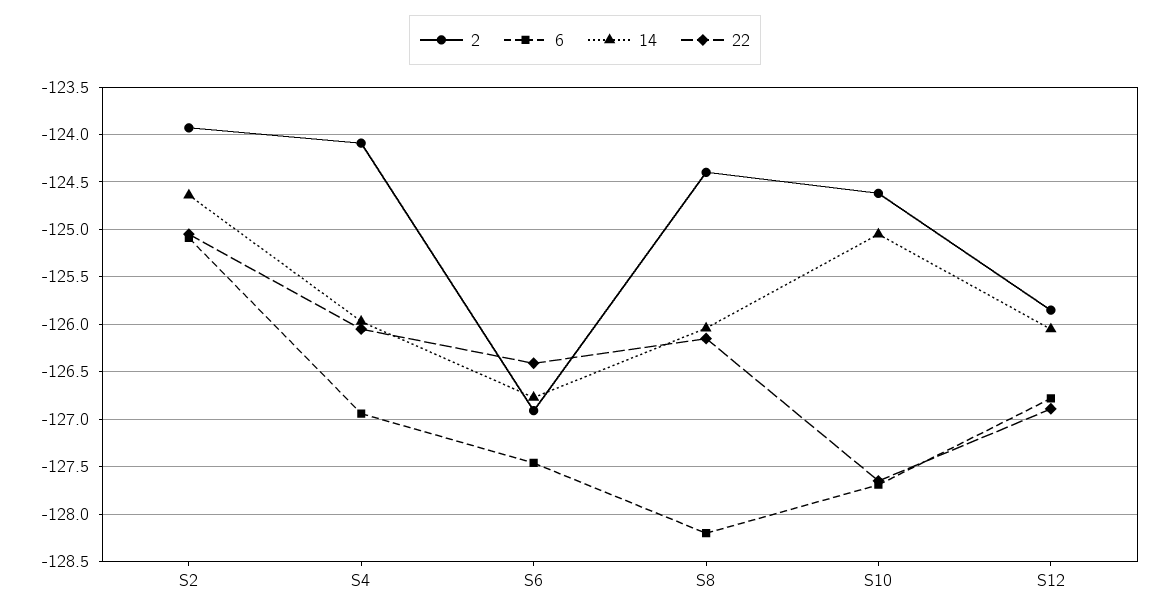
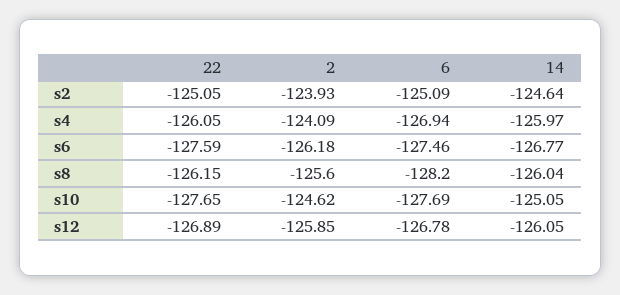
2, S6: -126.9 -> -126.18
22, S6: -126.4 -> -127.59
2, S8: -124.4 -> -125.6

